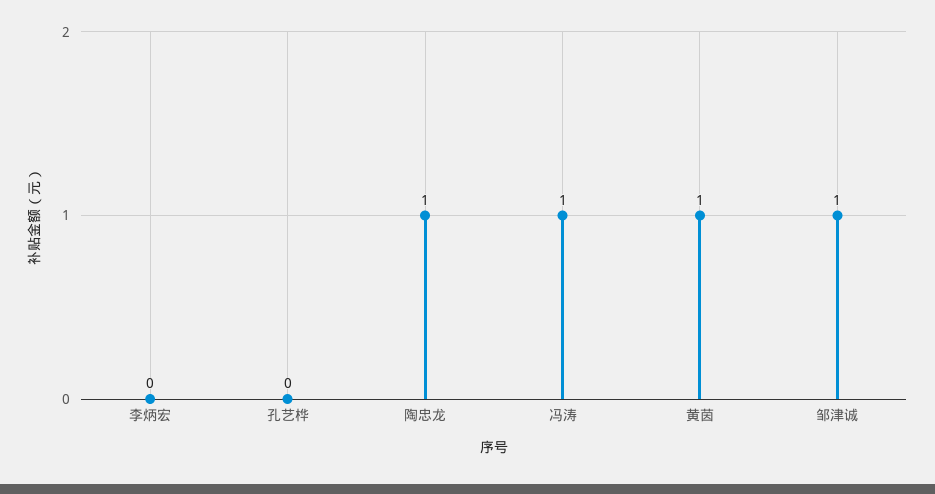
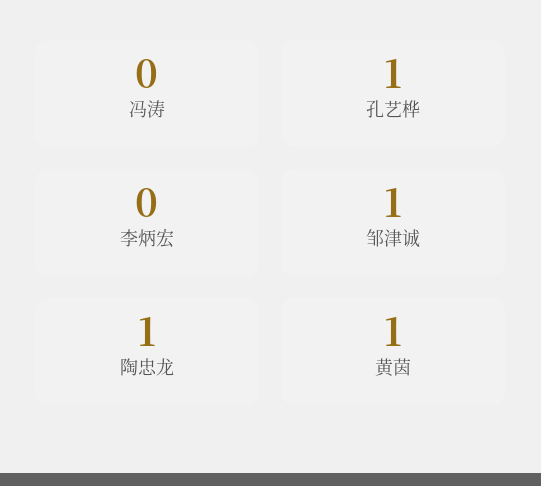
孔艺桦: 0 -> 1
冯涛: 1 -> 0

